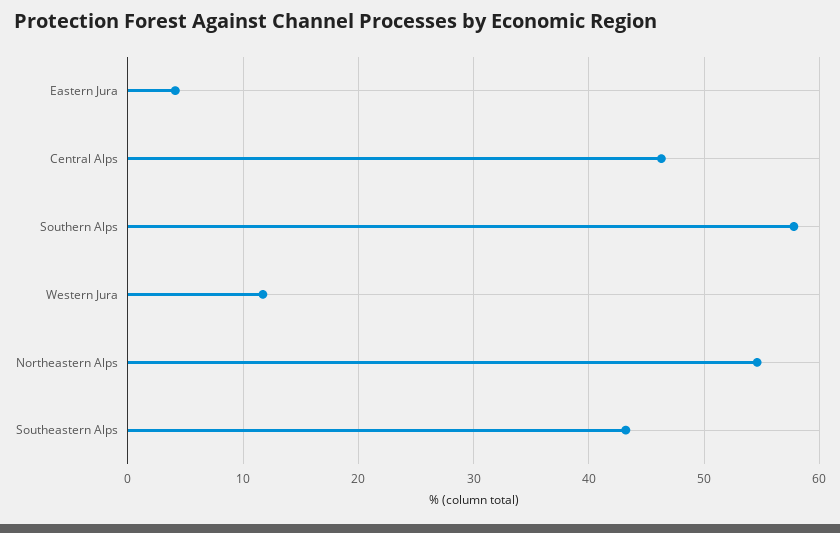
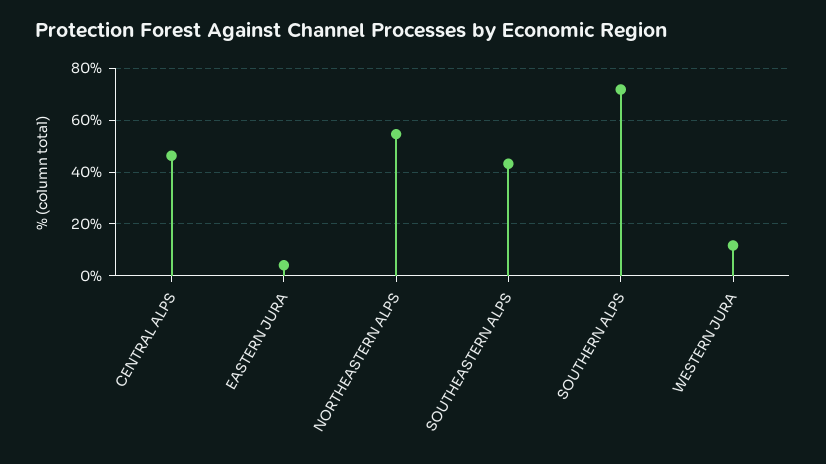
Southern Alps: 58 -> 72.5

